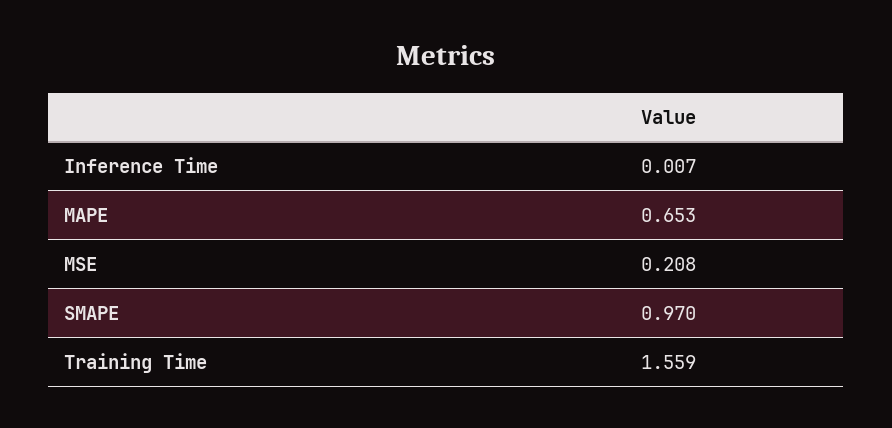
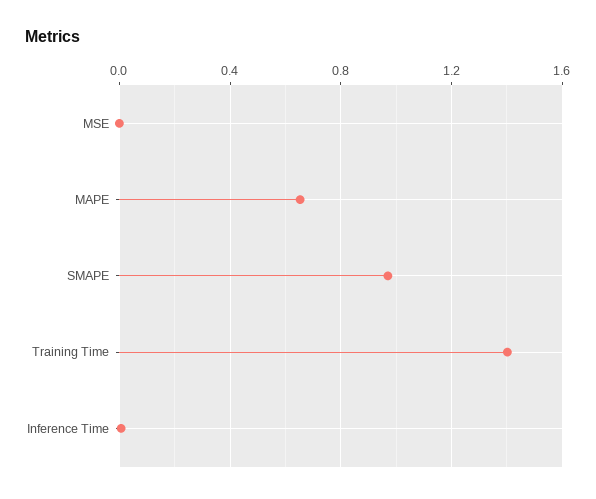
MSE: 0.208 -> 0
Training Time: 1.559 -> 1.4

